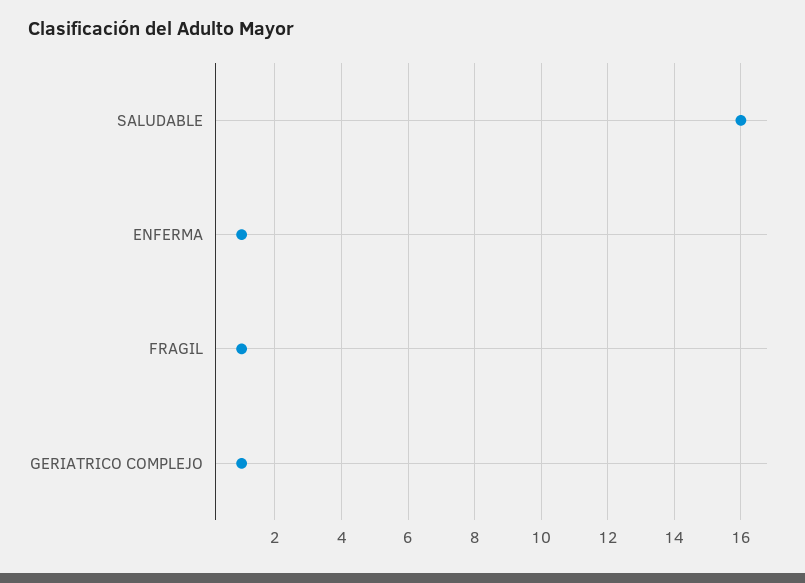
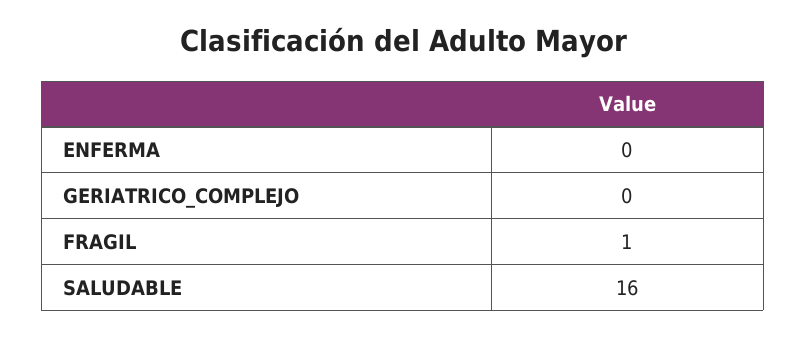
ENFERMA: 1 -> 0
GERIATRICO COMPLEJO: 1 -> 0

